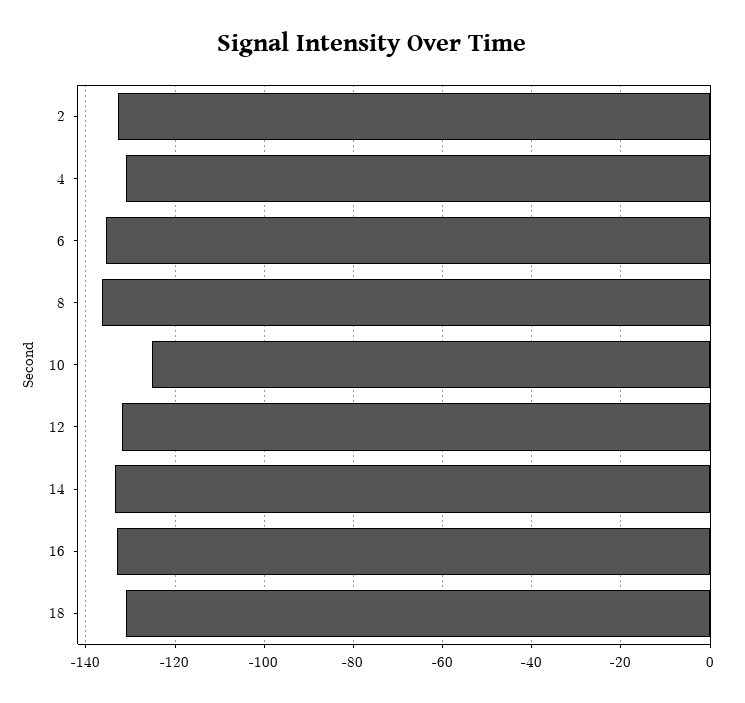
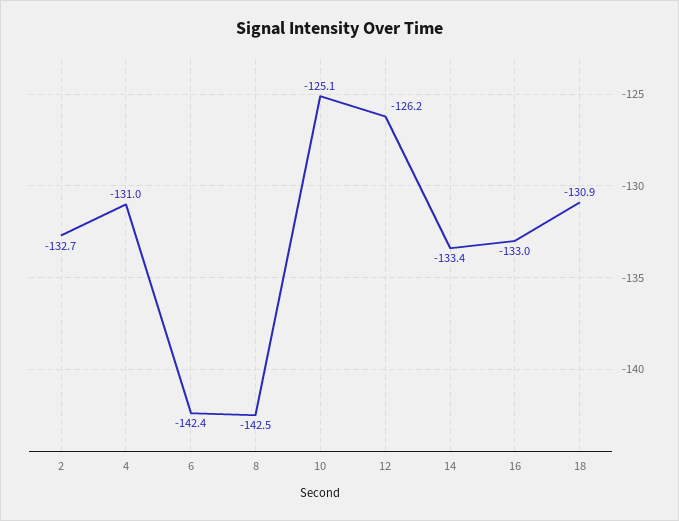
6: -136 -> -142.4
8: -136 -> -142.5
12: -132 -> -126.2

